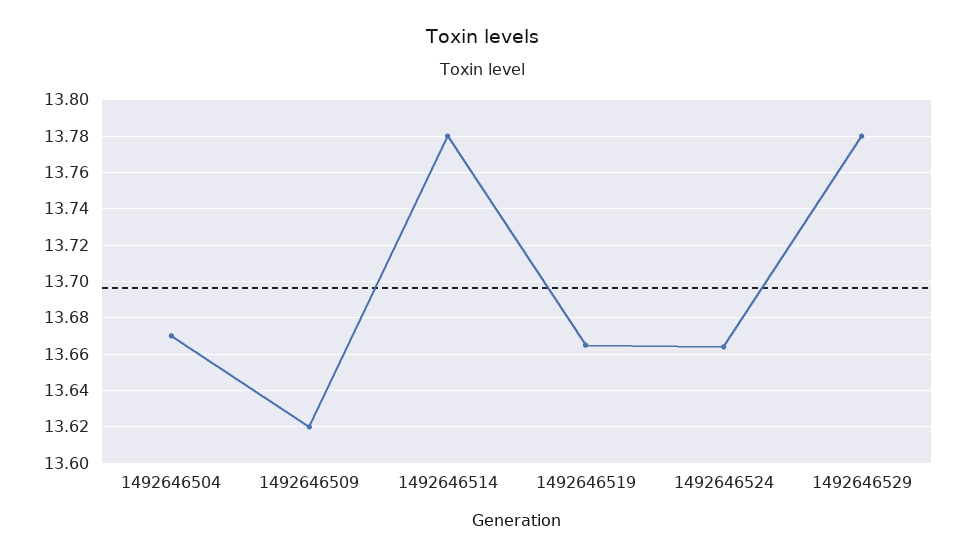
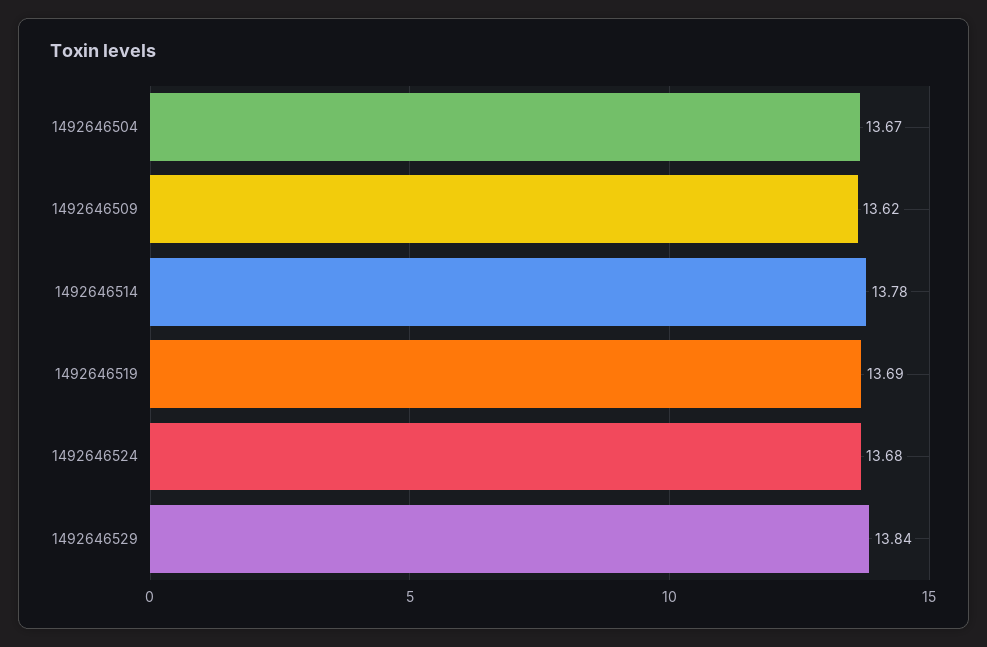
1492646519: 13.665 -> 13.69
1492646524: 13.665 -> 13.68
1492646529: 13.78 -> 13.84

